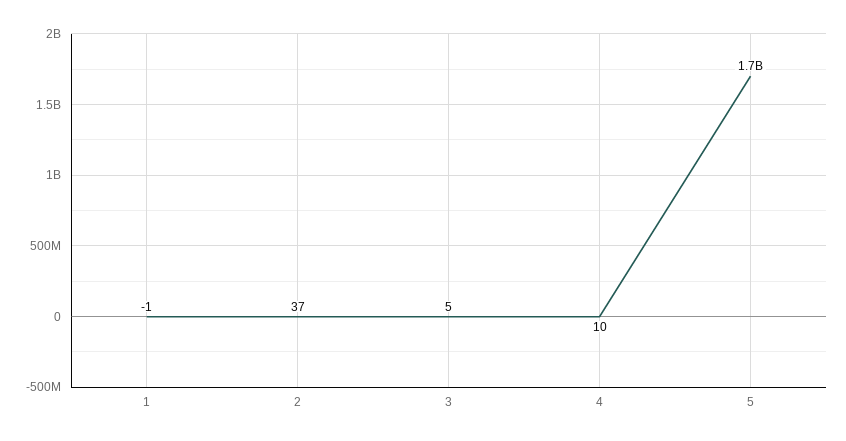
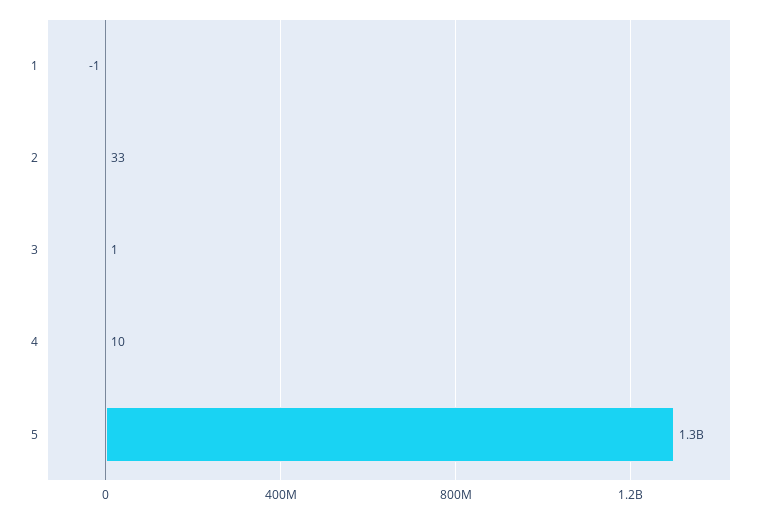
2: 37 -> 33
3: 5 -> 1
5: 1700000000 -> 1300000000

